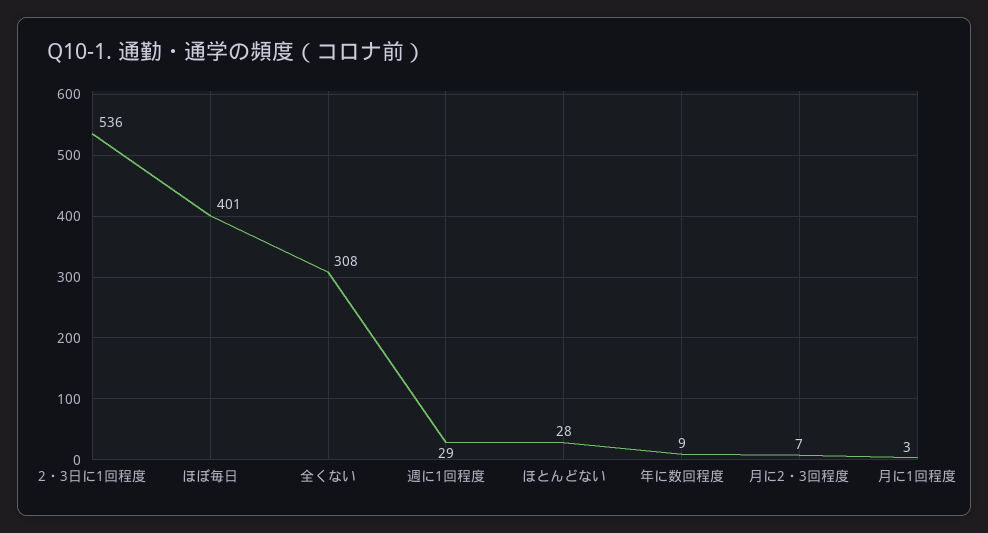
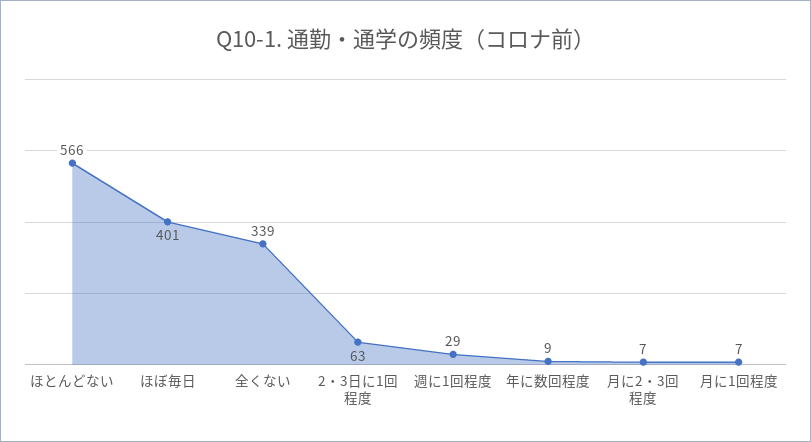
2・3日に1回程度: 536 -> 63
全くない: 308 -> 339
ほとんどない: 28 -> 566
月に1回程度: 3 -> 7

